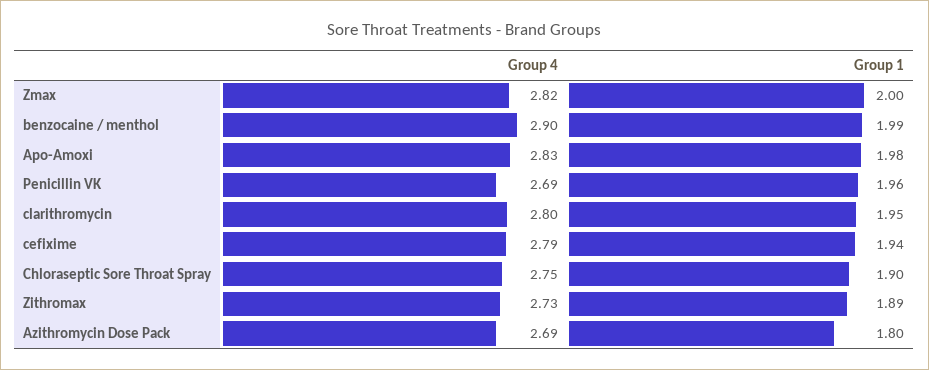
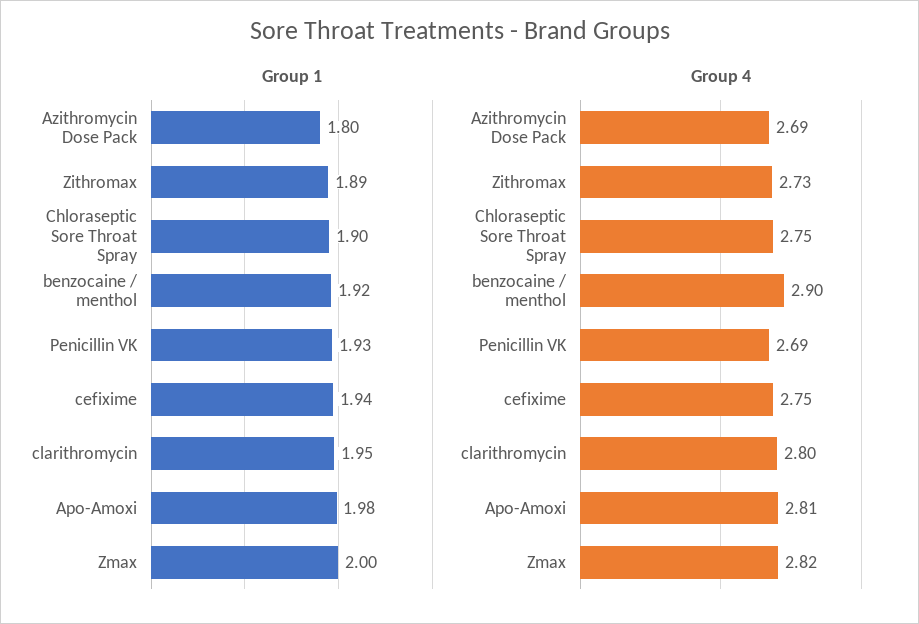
Group 1, benzocaine / menthol: 1.99 -> 1.92
Group 4, Apo-Amoxi: 2.83 -> 2.81
Group 1, Penicillin VK: 1.96 -> 1.93
Group 4, cefixime: 2.79 -> 2.75

